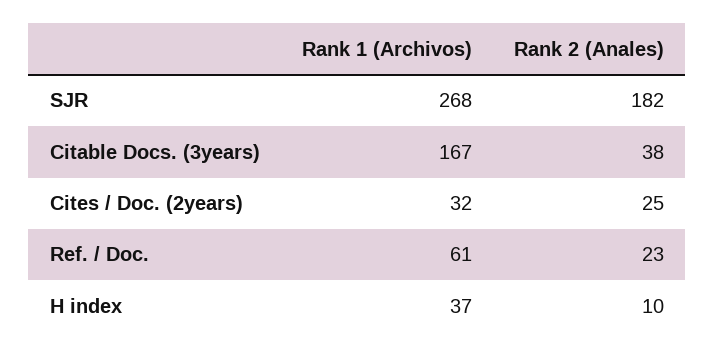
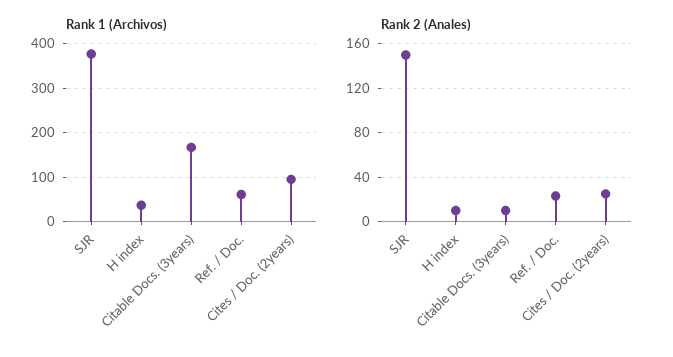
Rank 1 (Archivos), SJR: 268 -> 380
Rank 2 (Anales), SJR: 182 -> 150
Rank 2 (Anales), Citable Docs. (3years): 38 -> 10
Rank 1 (Archivos), Cites / Doc. (2years): 32 -> 100

